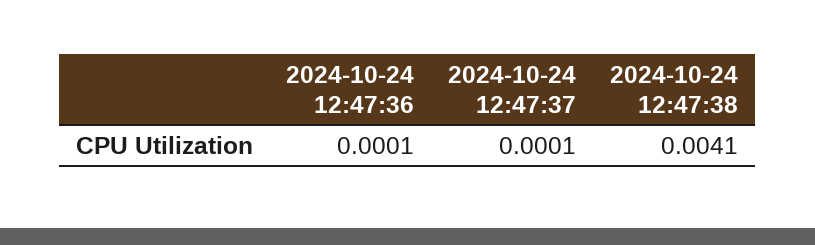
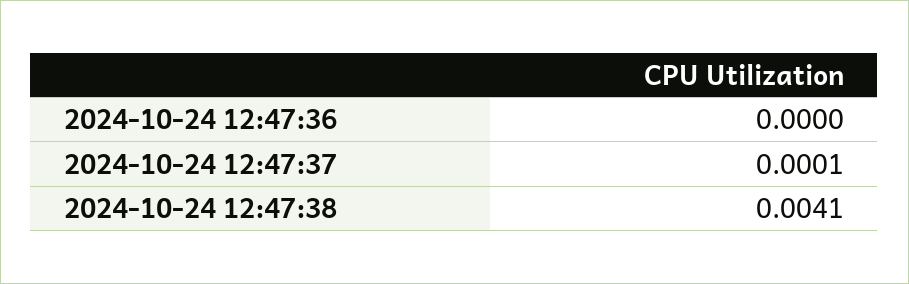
2024-10-24 12:47:36: 0.0001 -> 0

